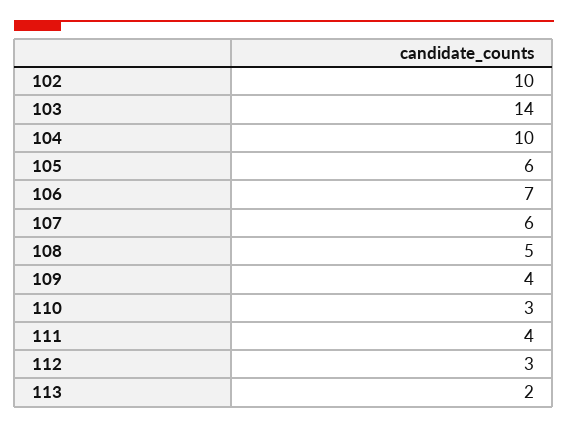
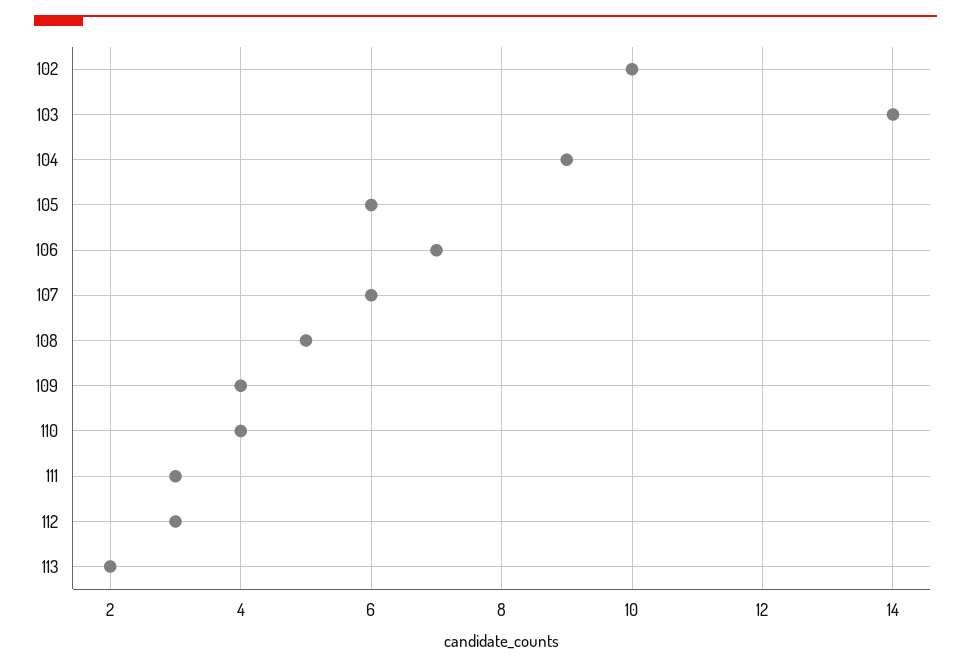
104: 10 -> 9
110: 3 -> 4
111: 4 -> 3

